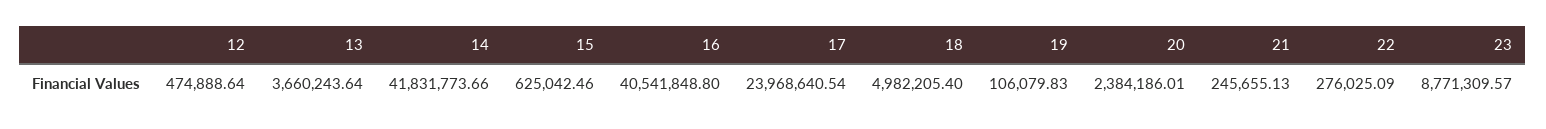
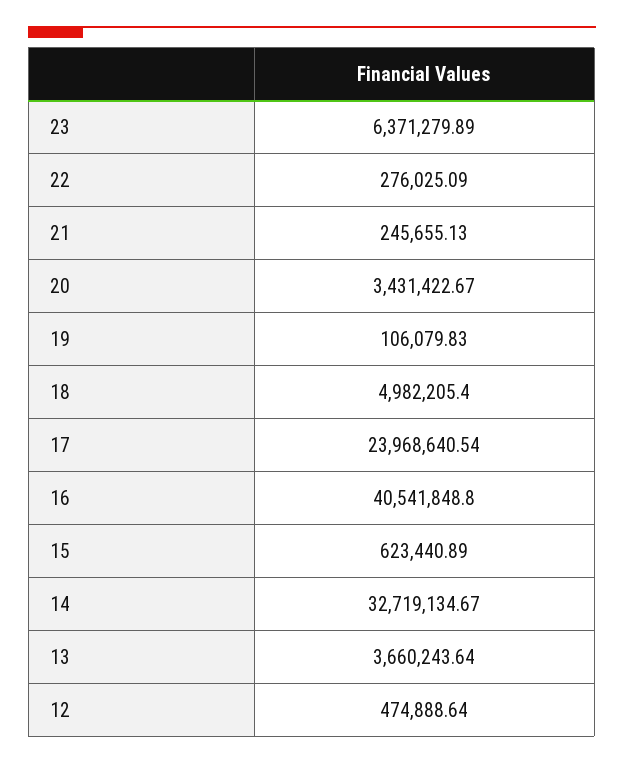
14: 41831773.66 -> 32719134.67
15: 625042.46 -> 623440.89
20: 2384186.01 -> 3431422.67
23: 8771309.57 -> 6371279.89

